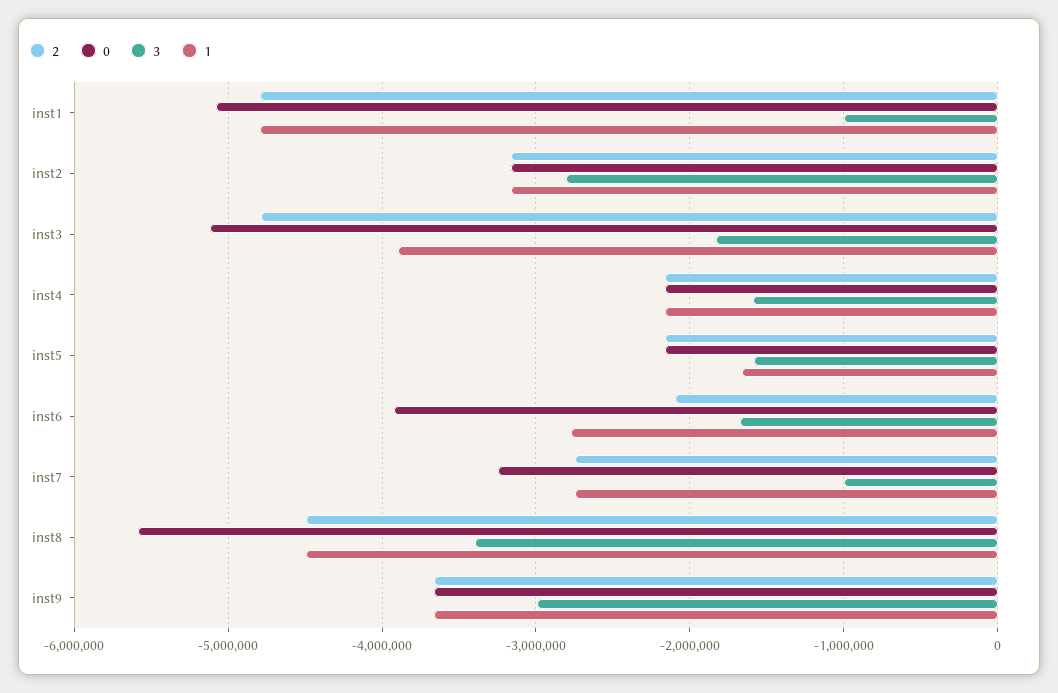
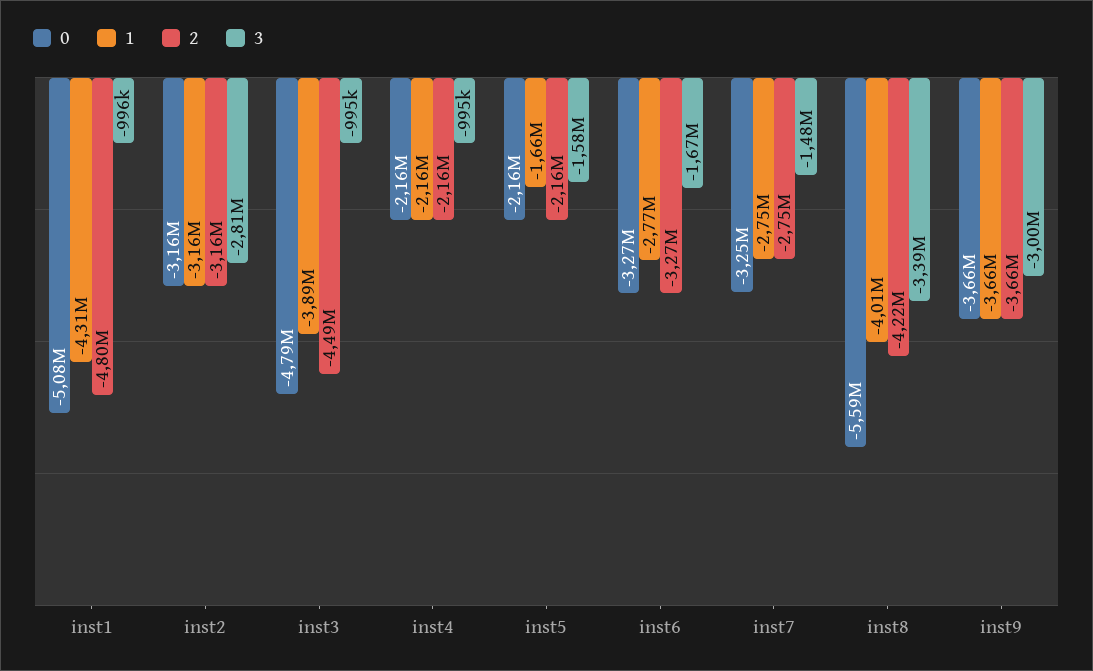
1, inst1: -4800000 -> -4310000
2, inst3: -4800000 -> -4490000
0, inst3: -5100000 -> -4790000
3, inst3: -1800000 -> -995000
3, inst4: -1600000 -> -995000
2, inst6: -2100000 -> -3270000
0, inst6: -3900000 -> -3270000
3, inst7: -1000000 -> -1480000
2, inst8: -4500000 -> -4220000
1, inst8: -4500000 -> -4010000

